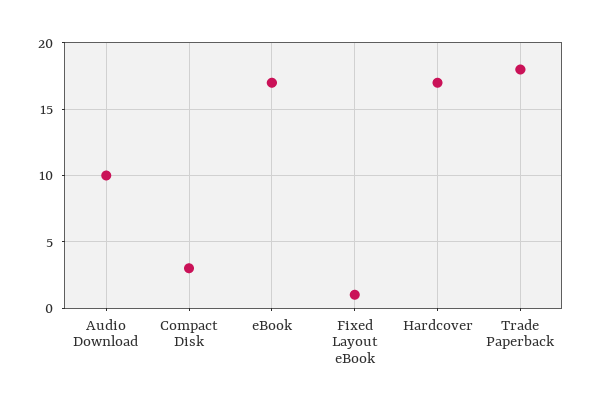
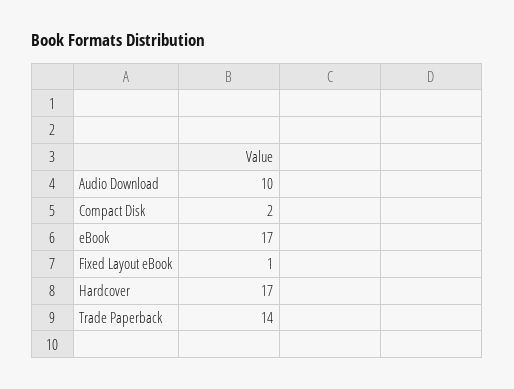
Compact Disk: 3 -> 2
Trade Paperback: 18 -> 14

